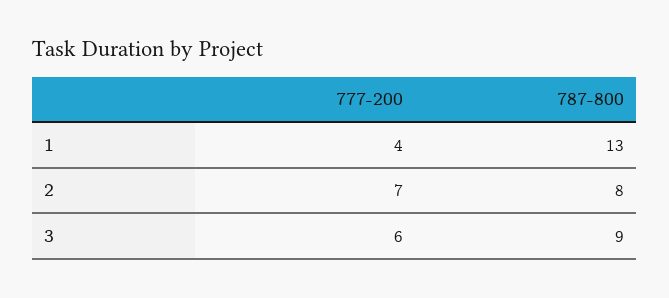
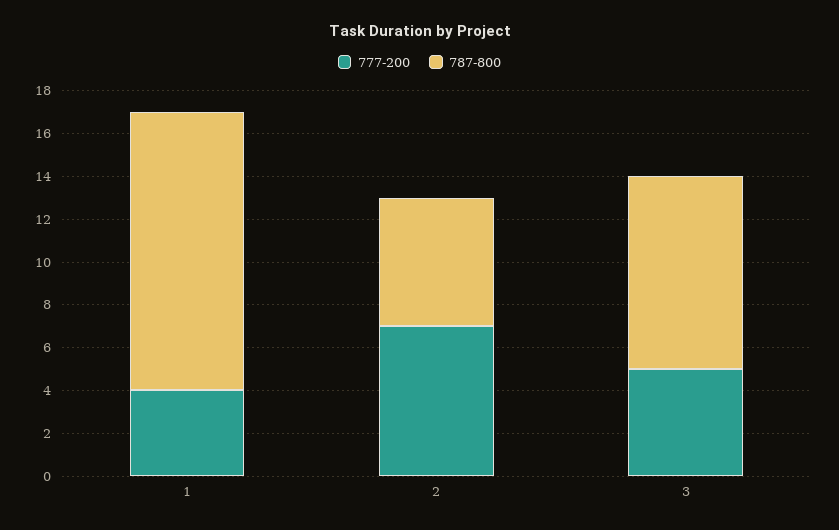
787-800, 2: 8 -> 6
777-200, 3: 6 -> 5

